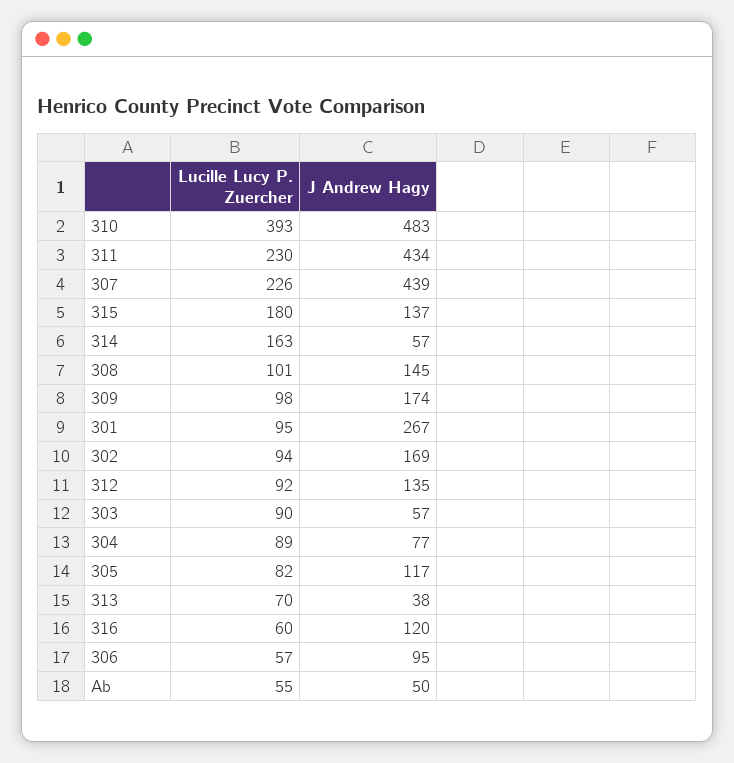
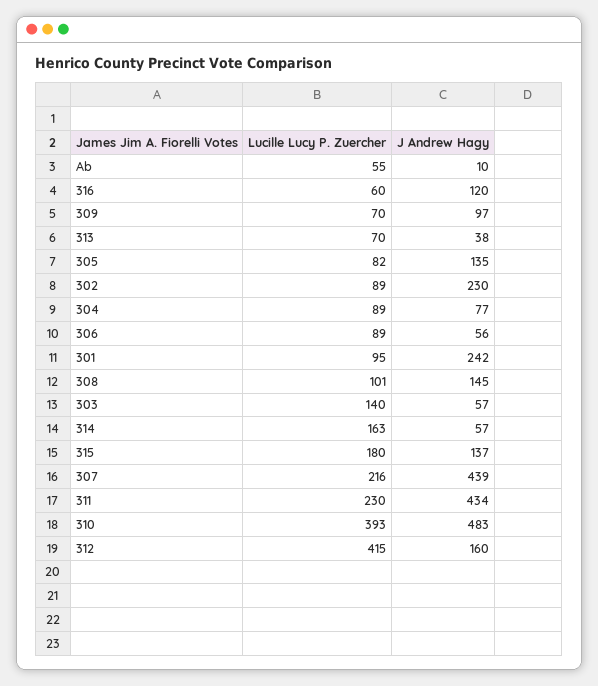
Lucille Lucy P. Zuercher, 307: 226 -> 216
Lucille Lucy P. Zuercher, 309: 98 -> 70
J Andrew Hagy, 309: 174 -> 97
J Andrew Hagy, 301: 267 -> 242
Lucille Lucy P. Zuercher, 302: 94 -> 89
J Andrew Hagy, 302: 169 -> 230
Lucille Lucy P. Zuercher, 312: 92 -> 415
J Andrew Hagy, 312: 135 -> 160
Lucille Lucy P. Zuercher, 303: 90 -> 140
J Andrew Hagy, 305: 117 -> 135
Lucille Lucy P. Zuercher, 306: 57 -> 89
J Andrew Hagy, 306: 95 -> 56
J Andrew Hagy, Ab: 50 -> 10

